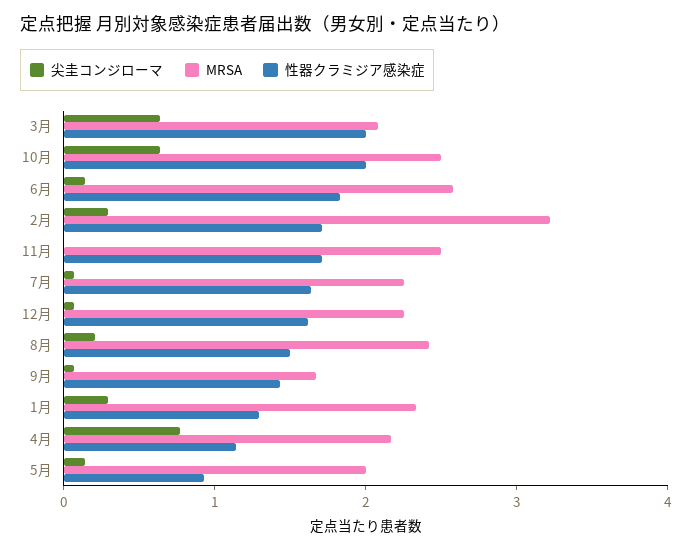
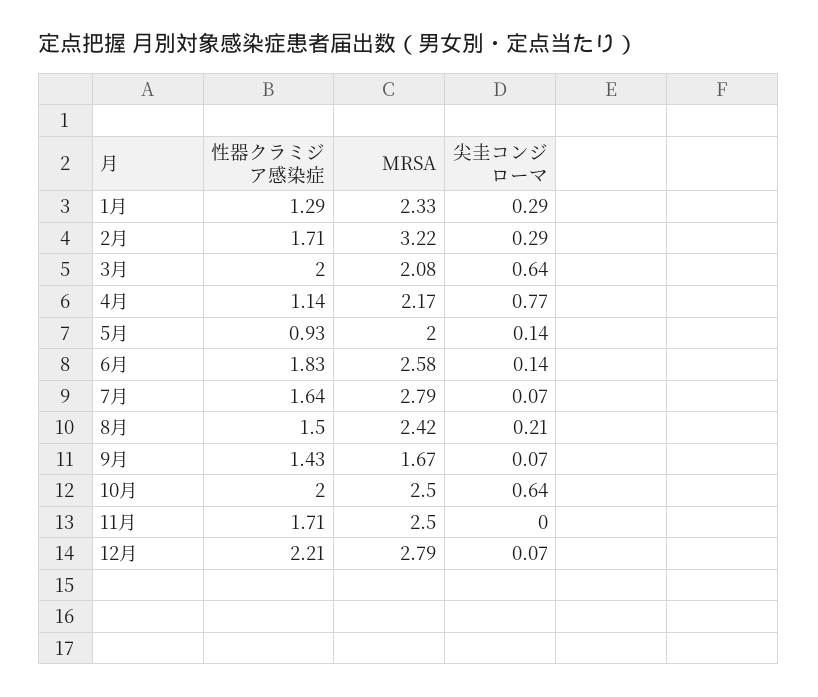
MRSA, 7月: 2.2 -> 2.79
MRSA, 12月: 2.2 -> 2.79
性器クラミジア感染症, 12月: 1.6 -> 2.21

